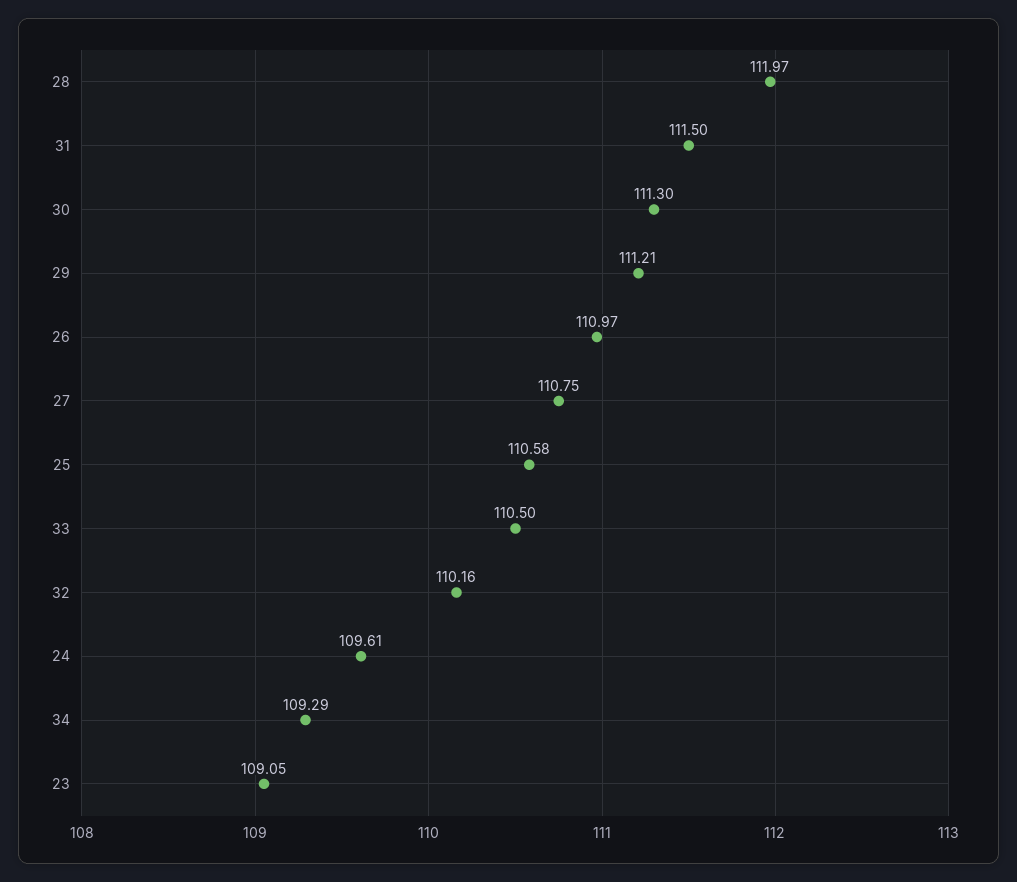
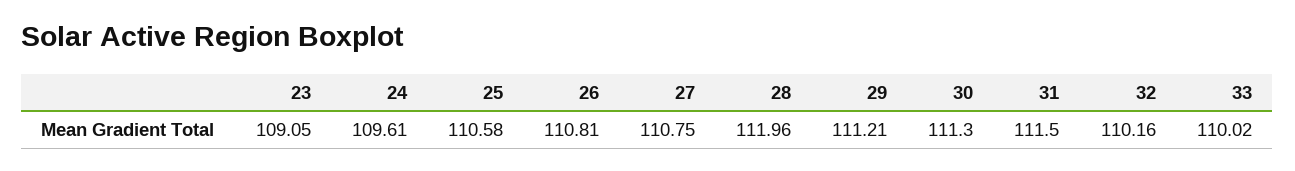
28: 111.97 -> 111.96
26: 110.97 -> 110.81
33: 110.5 -> 110.02
34: 109.29 -> none

